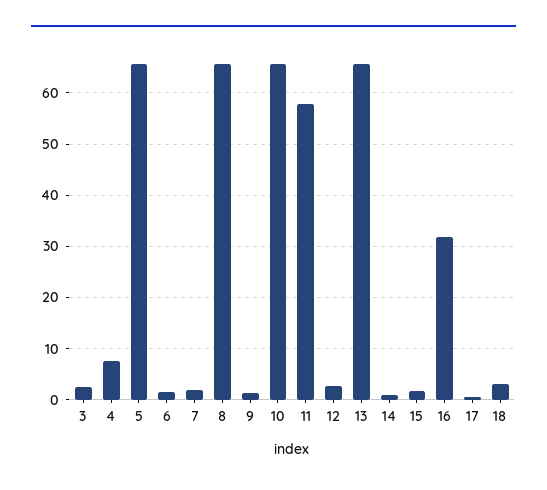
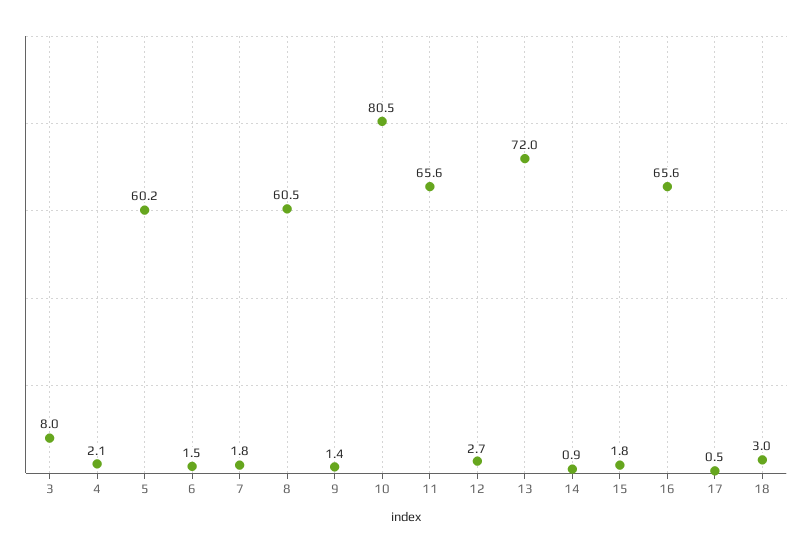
3: 2 -> 8
4: 8 -> 2.1
5: 66 -> 60.2
8: 66 -> 60.5
10: 66 -> 80.5
11: 58 -> 65.6
13: 66 -> 72
16: 32 -> 65.6

